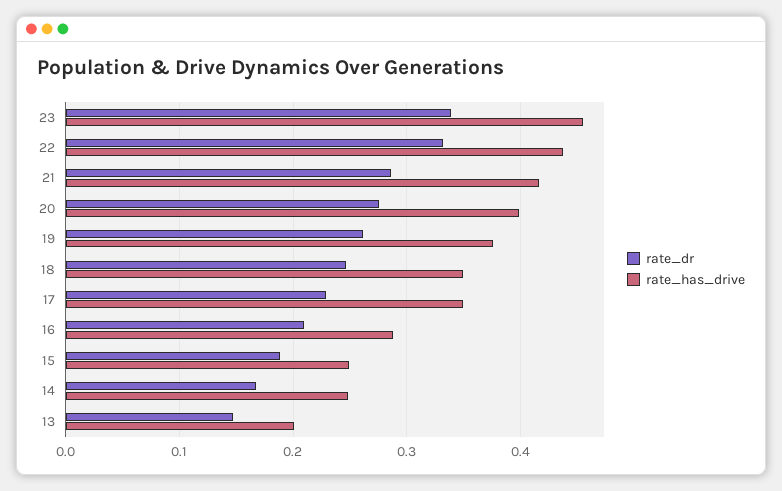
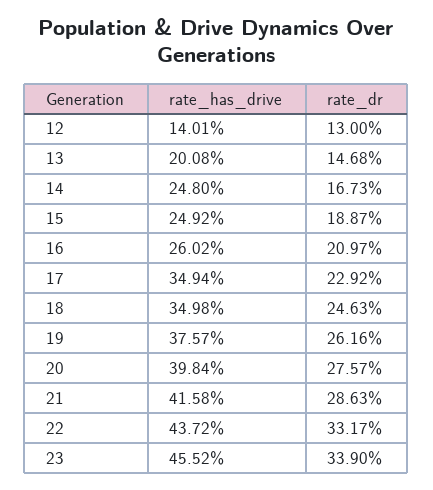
rate_has_drive, 16: 0.29 -> 0.2602
rate_has_drive, 12: none -> 0.1401
rate_dr, 12: none -> 0.13

